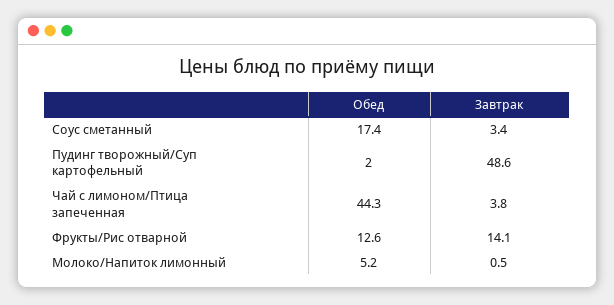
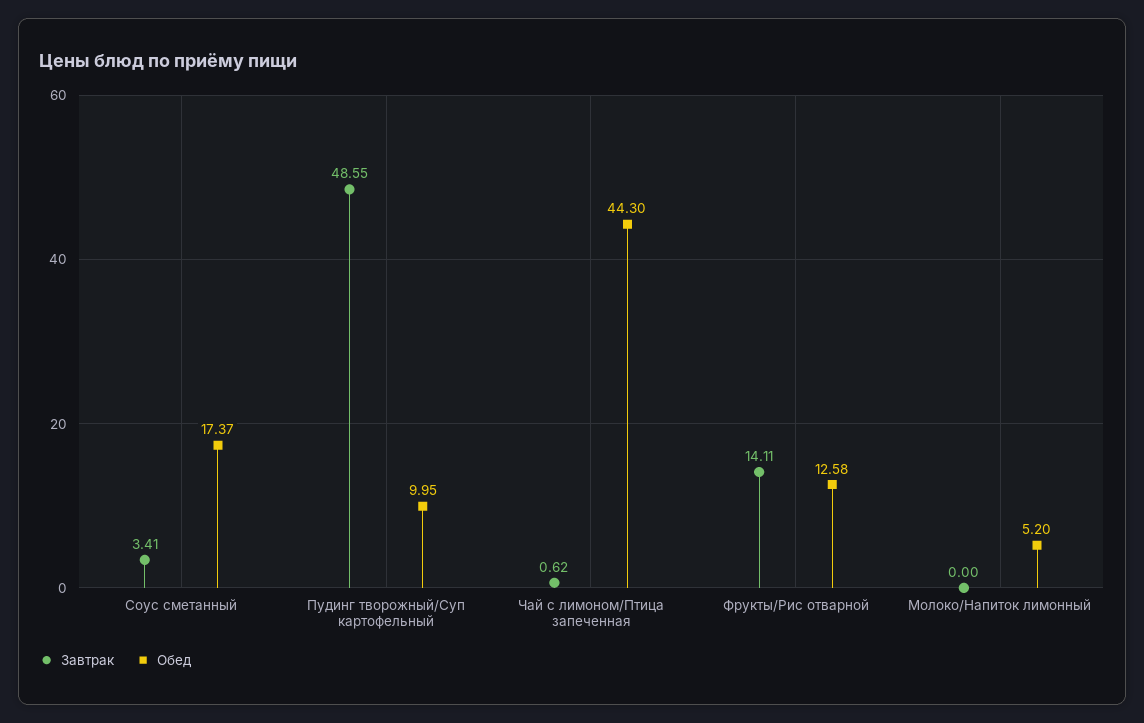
Обед, Пудинг творожный/Суп картофельный: 2 -> 9.95
Завтрак, Чай с лимоном/Птица запеченная: 3.8 -> 0.62
Завтрак, Молоко/Напиток лимонный: 0.5 -> 0

